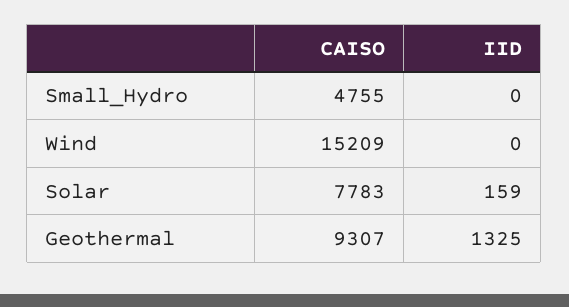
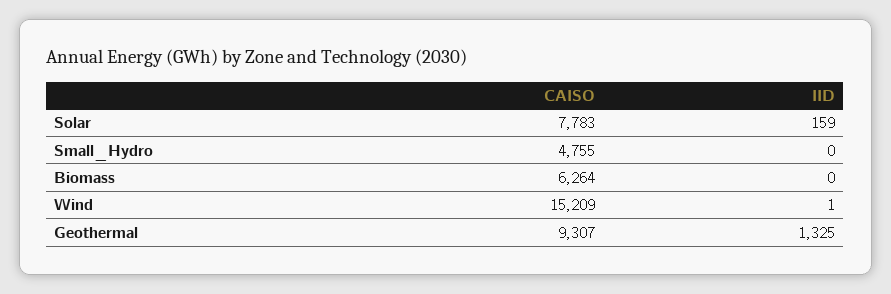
IID, Wind: 0 -> 1
CAISO, Biomass: none -> 6264
IID, Biomass: none -> 0

